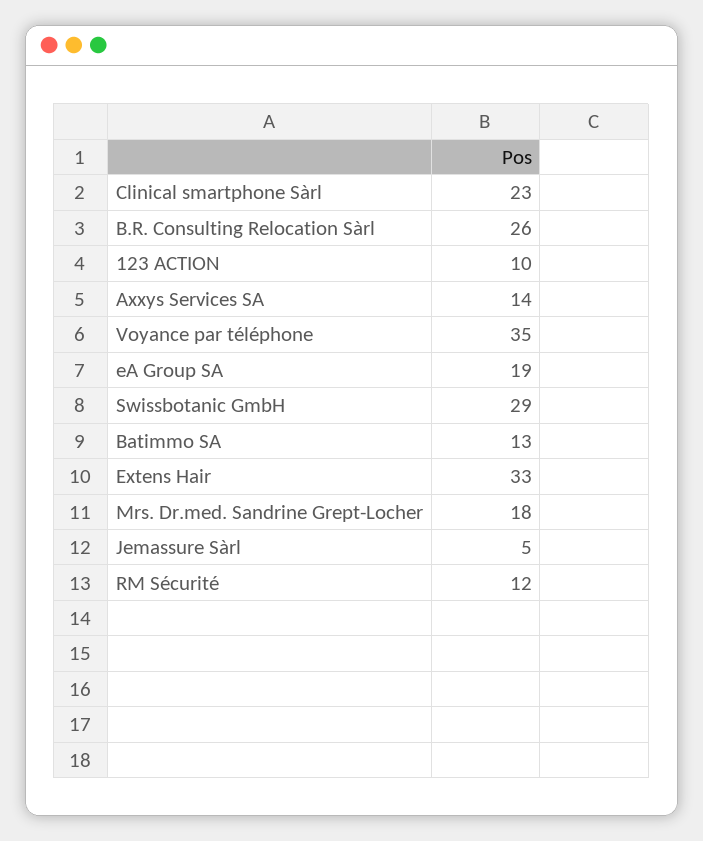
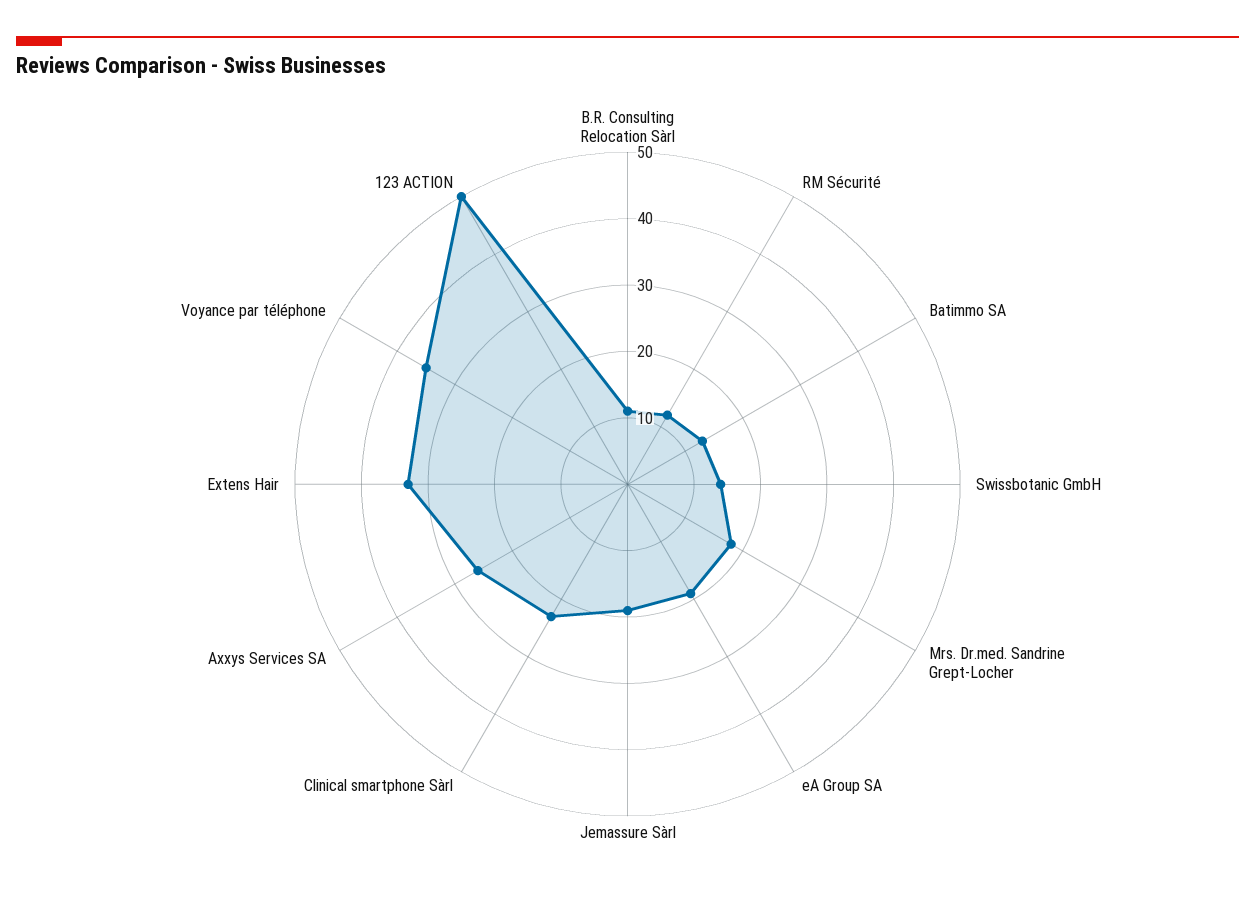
B.R. Consulting Relocation Sàrl: 26 -> 10
123 ACTION: 10 -> 50
Axxys Services SA: 14 -> 25
Swissbotanic GmbH: 29 -> 15
Jemassure Sàrl: 5 -> 20

